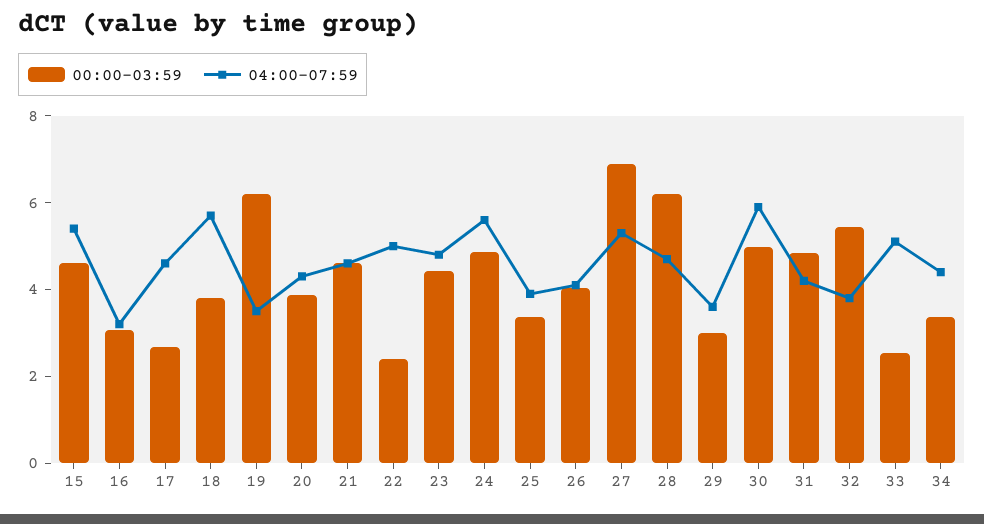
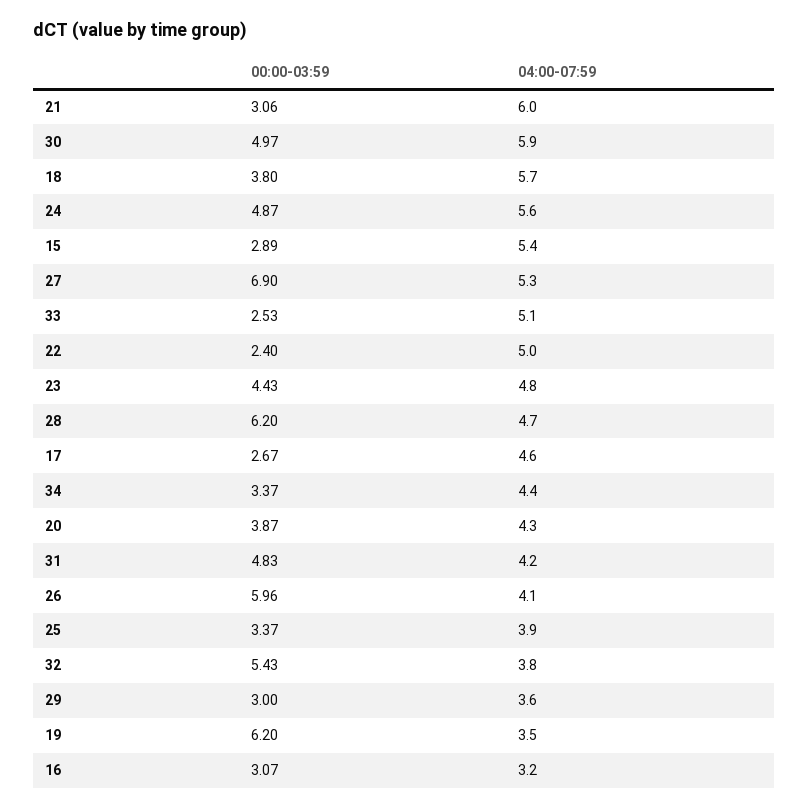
00:00-03:59, 15: 4.5 -> 2.89
00:00-03:59, 21: 4.5 -> 3.06
04:00-07:59, 21: 4.5 -> 6
00:00-03:59, 26: 4 -> 5.96

